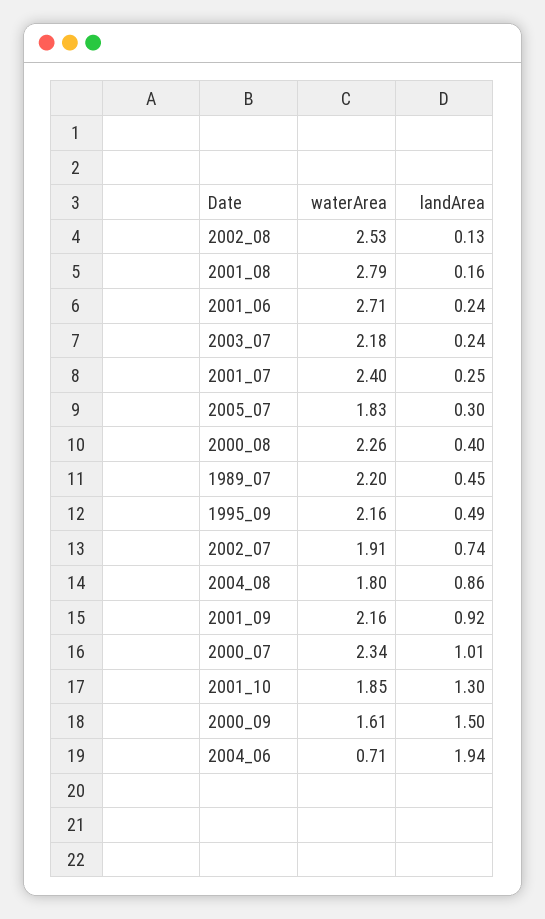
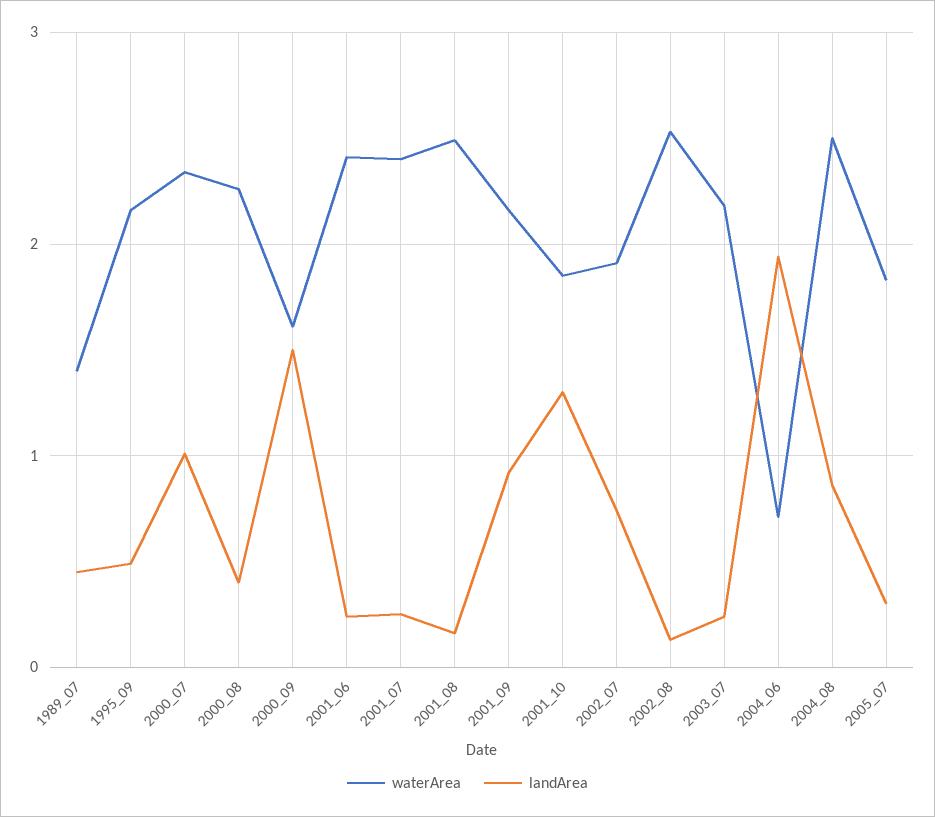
waterArea, 2001_08: 2.79 -> 2.5
waterArea, 2001_06: 2.71 -> 2.4
waterArea, 1989_07: 2.2 -> 1.4
waterArea, 2004_08: 1.8 -> 2.5

